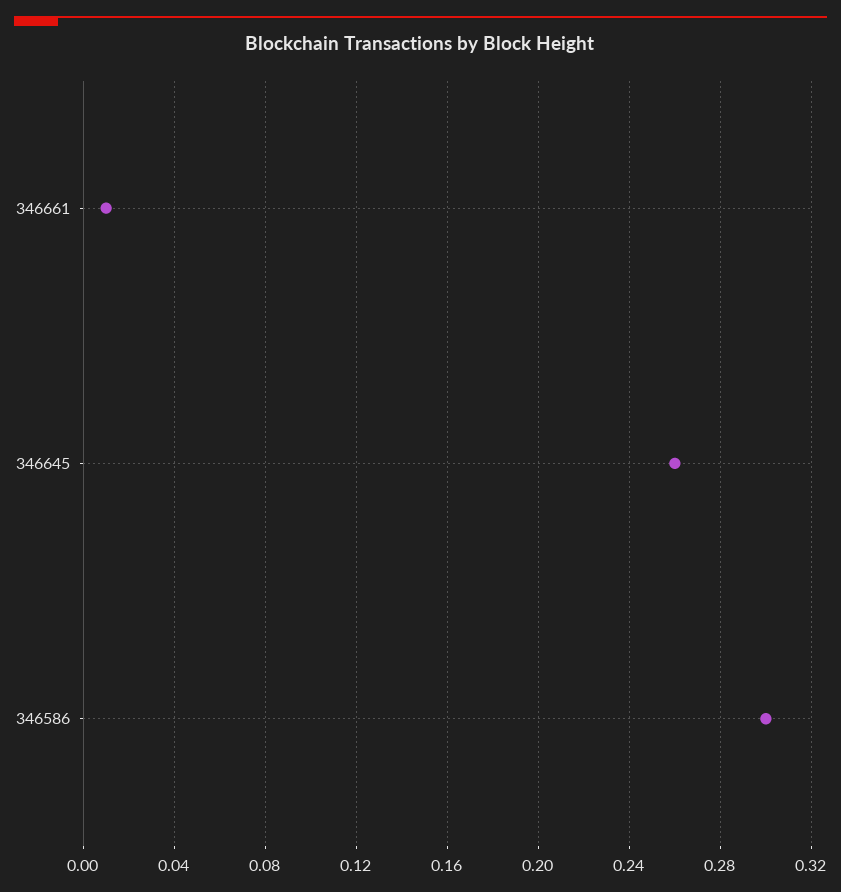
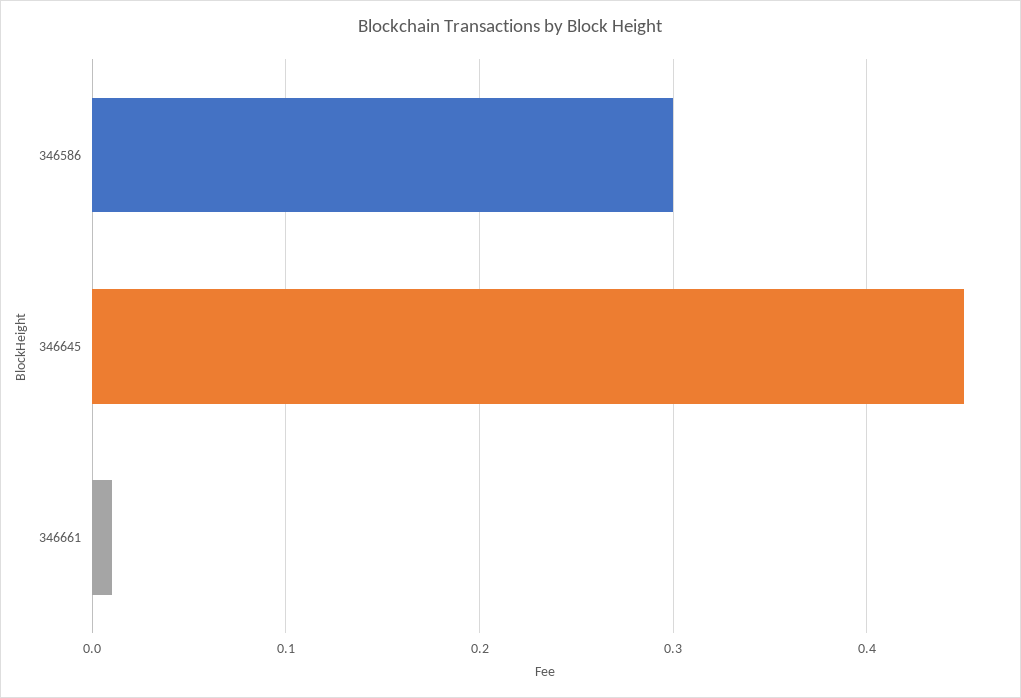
346645: 0.26 -> 0.45

